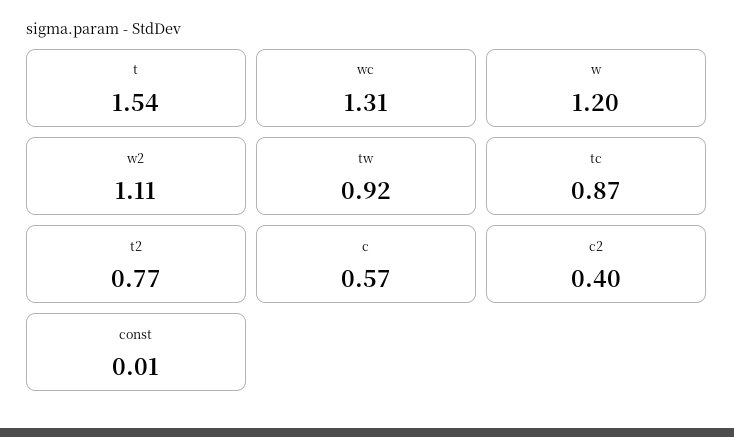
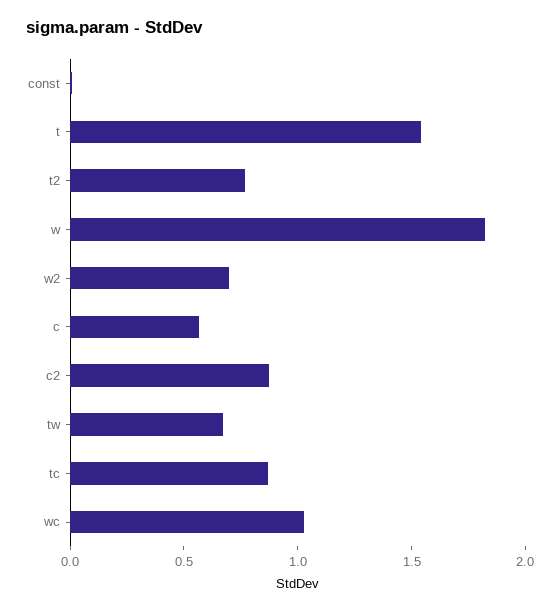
wc: 1.31 -> 1
w: 1.2 -> 1.8
w2: 1.11 -> 0.7
tw: 0.92 -> 0.7
c2: 0.4 -> 0.9

